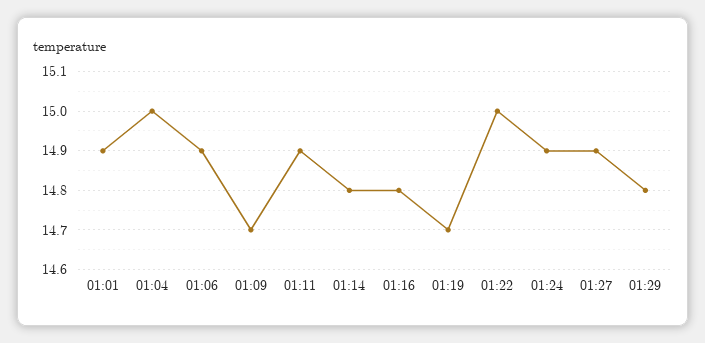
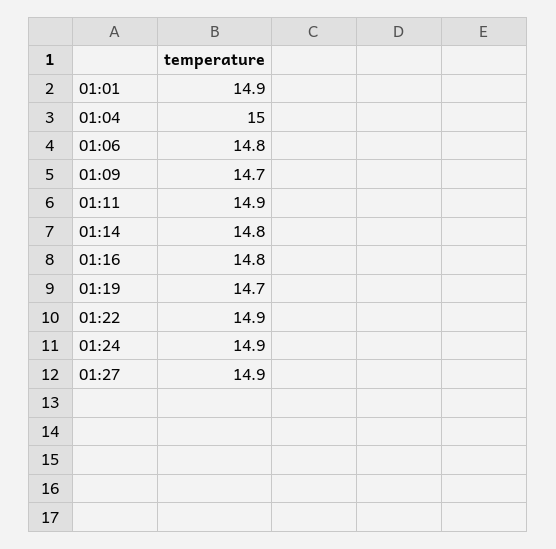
01:06: 14.9 -> 14.8
01:22: 15 -> 14.9
01:29: 14.8 -> none

